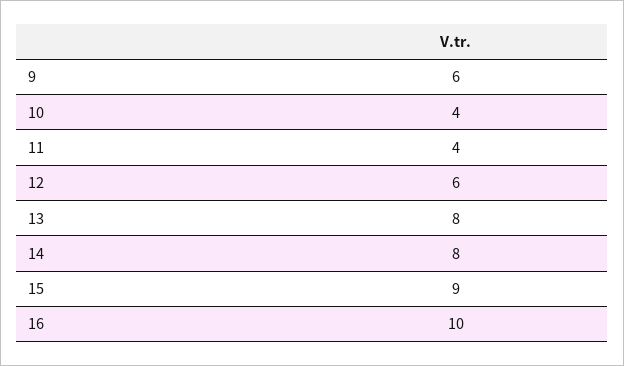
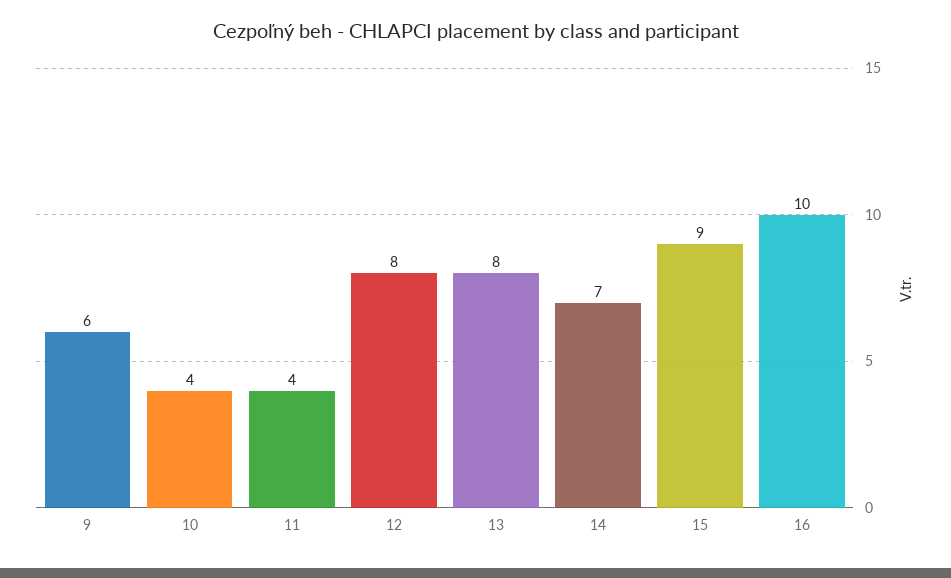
12: 6 -> 8
14: 8 -> 7

